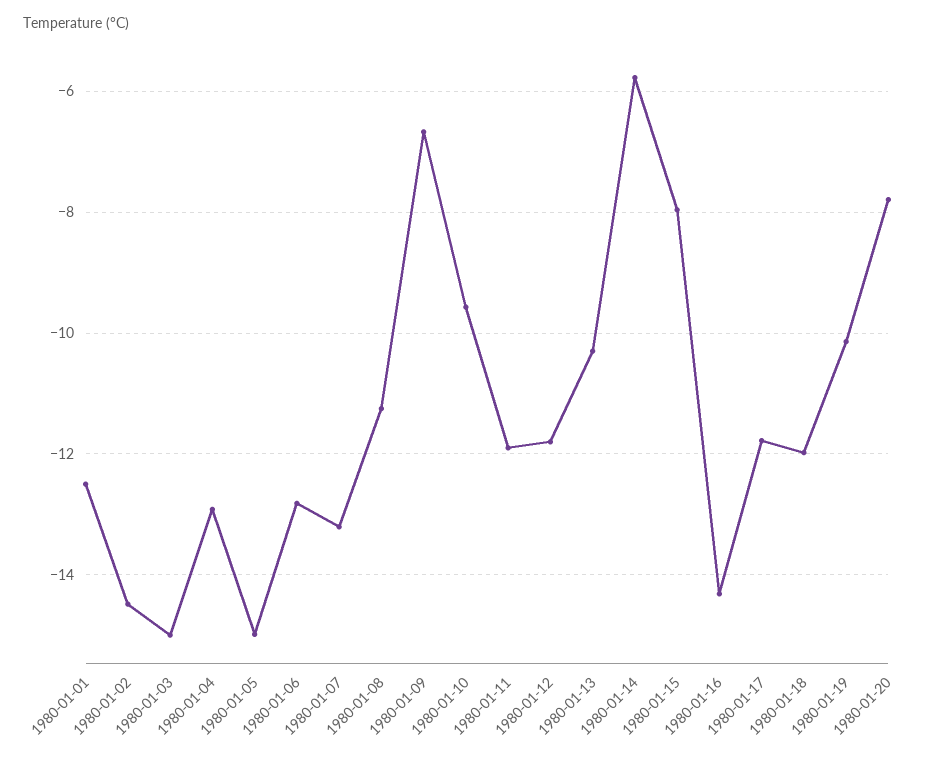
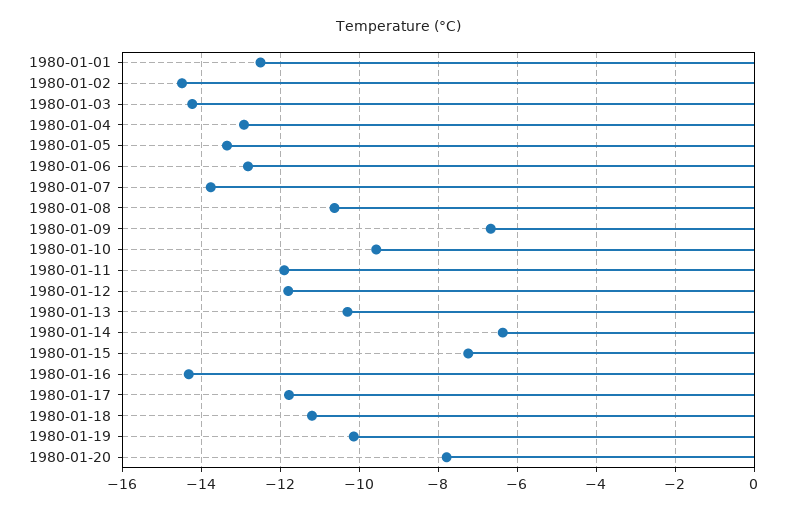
1980-01-03: -15 -> -14.2
1980-01-05: -15 -> -13.4
1980-01-07: -13.2 -> -13.8
1980-01-08: -11.2 -> -10.6
1980-01-14: -5.8 -> -6.4
1980-01-15: -8 -> -7.2
1980-01-18: -12 -> -11.2

